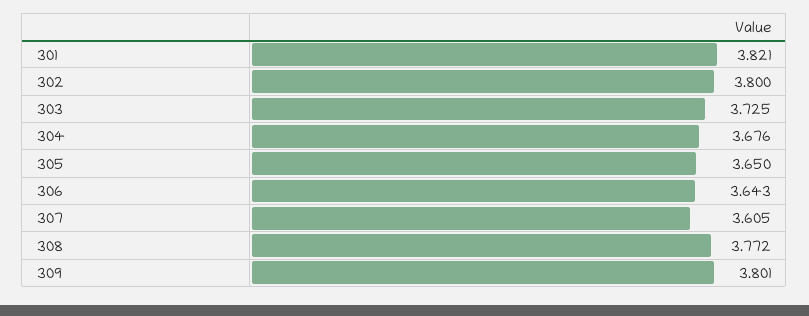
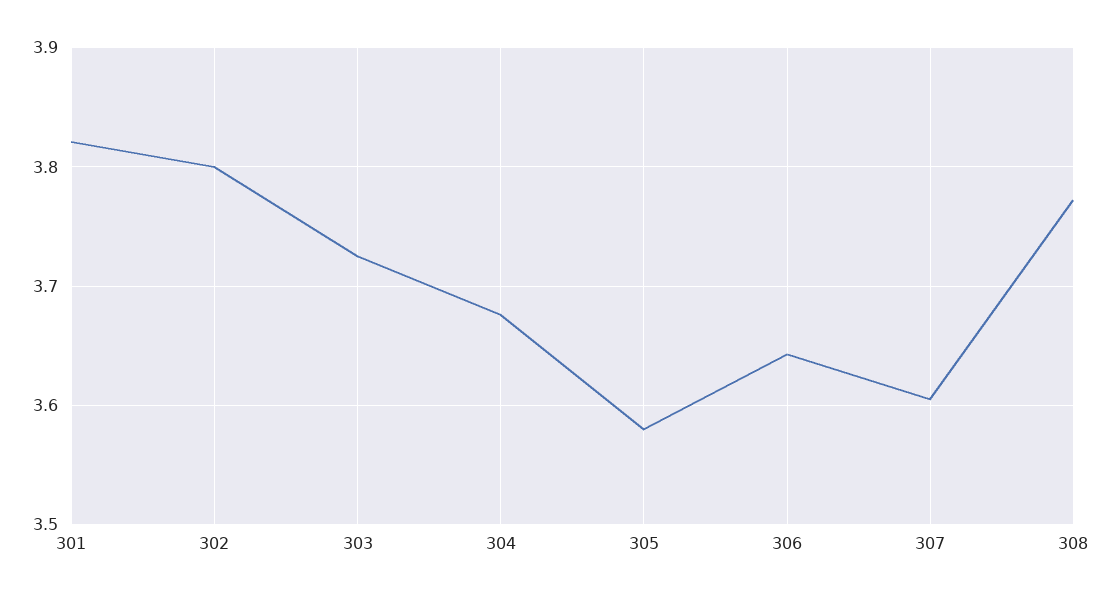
305: 3.65 -> 3.58
309: 3.801 -> none

